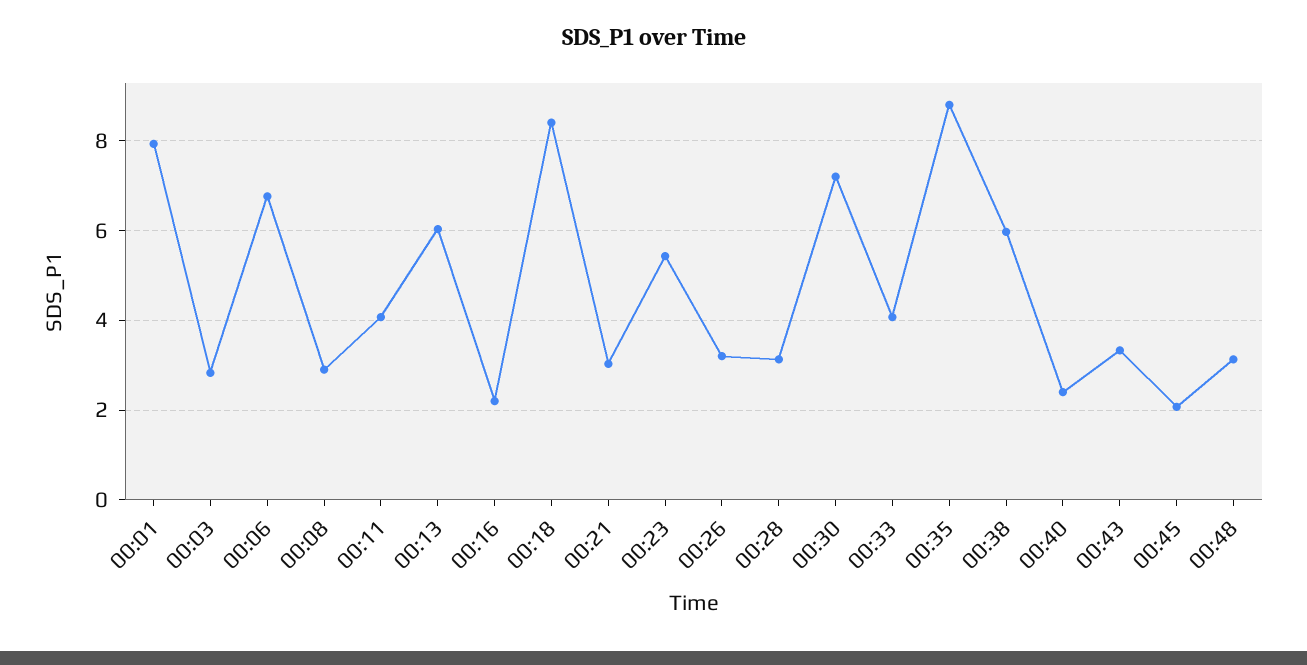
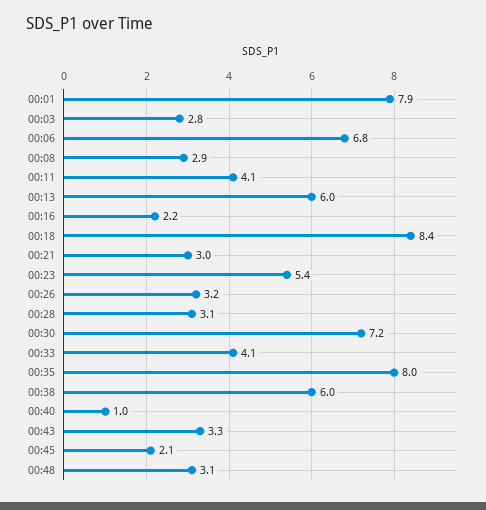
00:35: 8.8 -> 8
00:40: 2.4 -> 1

